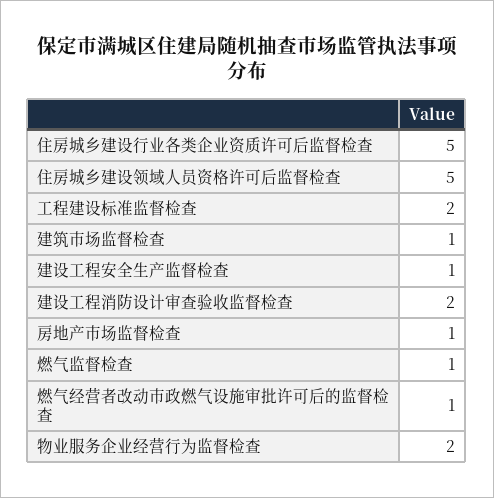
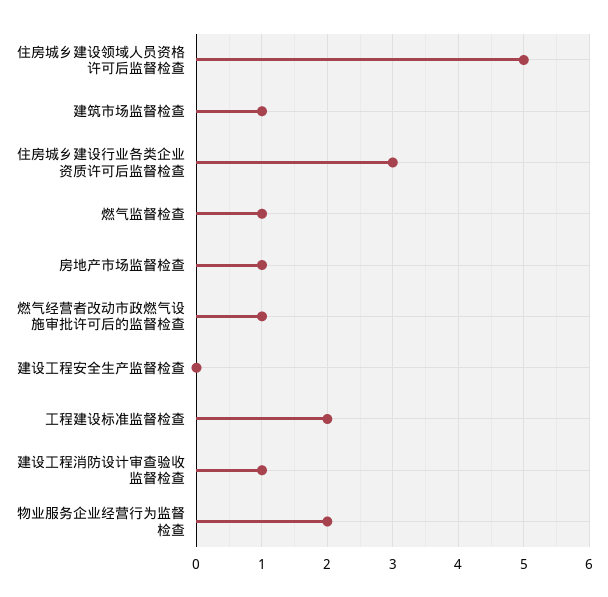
住房城乡建设行业各类企业资质许可后监督检查: 5 -> 3
建设工程安全生产监督检查: 1 -> 0
建设工程消防设计审查验收监督检查: 2 -> 1

